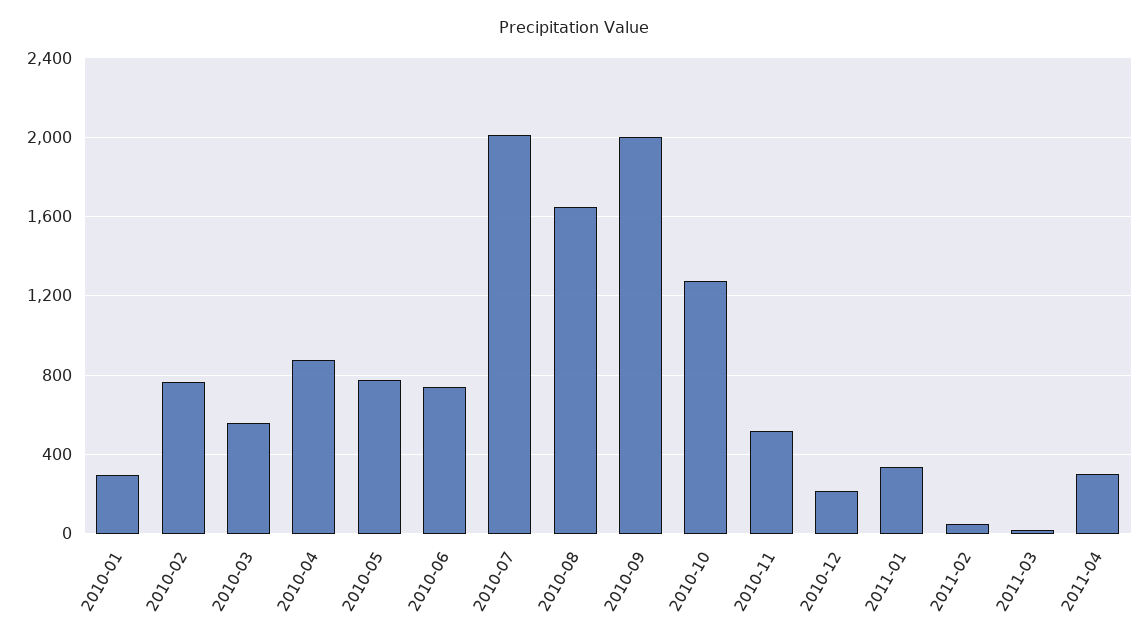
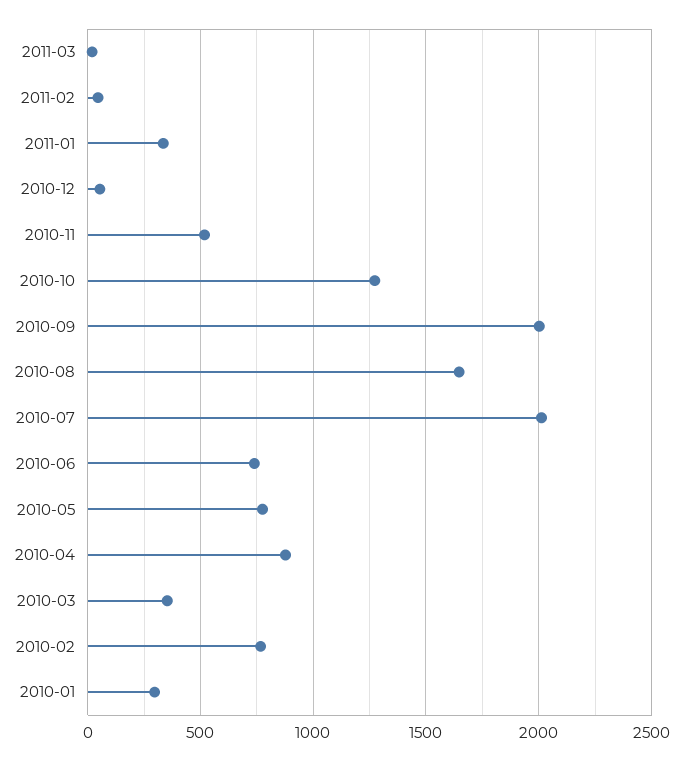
2010-03: 550 -> 350
2010-12: 200 -> 50
2011-04: 300 -> none

